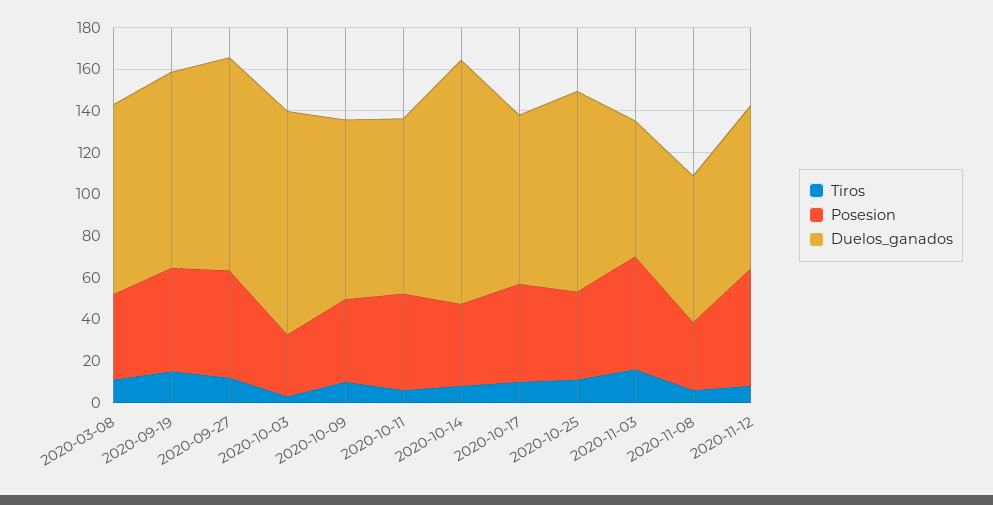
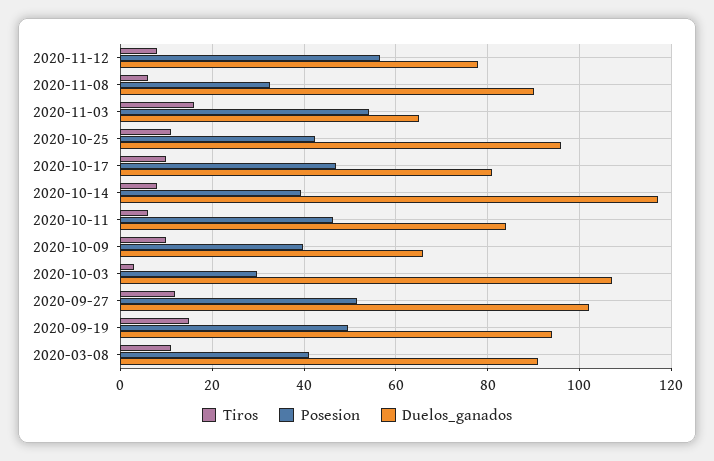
Duelos_ganados, 2020-10-09: 85 -> 66
Duelos_ganados, 2020-11-08: 70 -> 90

